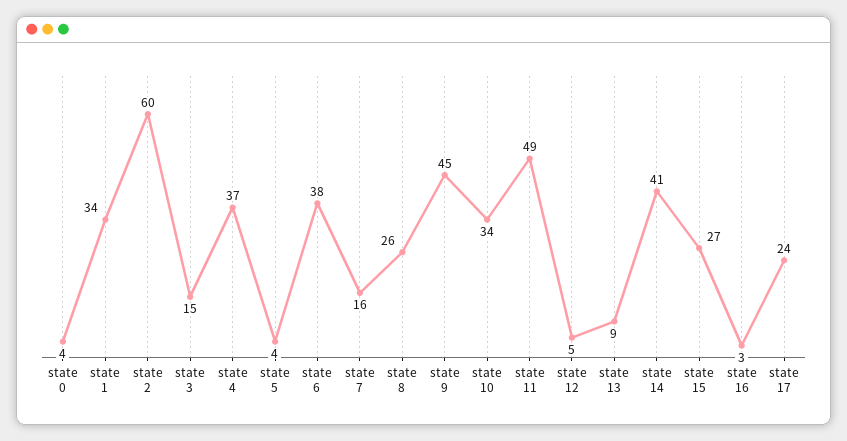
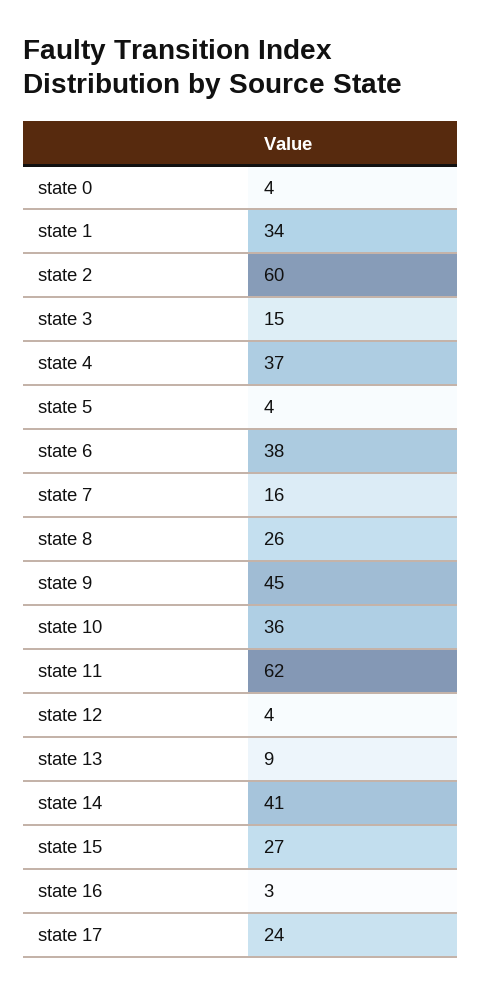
state 10: 34 -> 36
state 11: 49 -> 62
state 12: 5 -> 4

